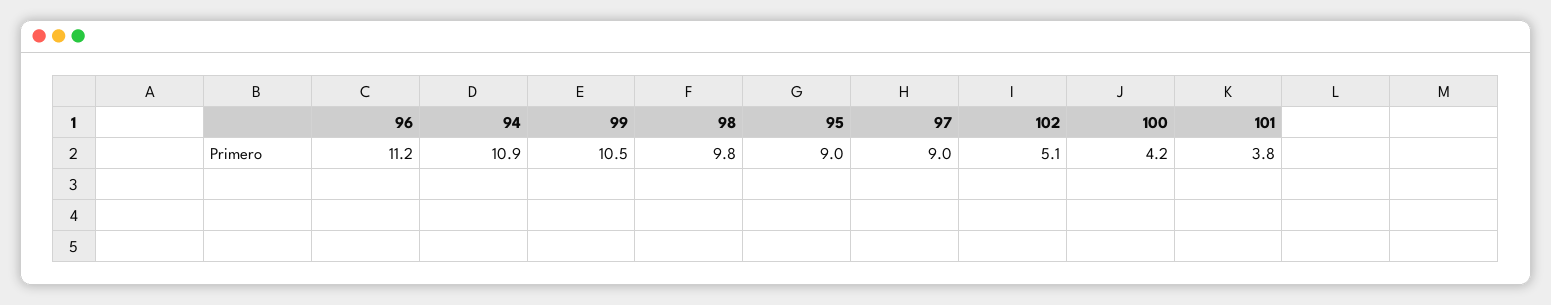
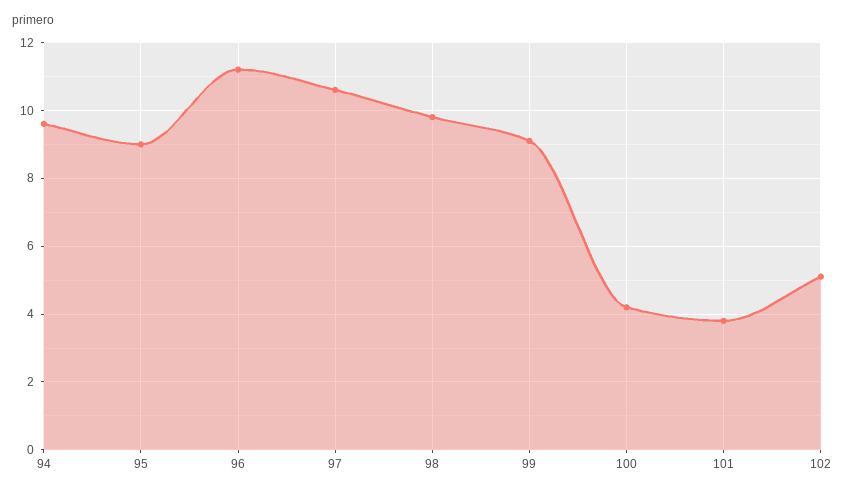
94: 10.9 -> 9.5
99: 10.5 -> 9
97: 9 -> 10.5

